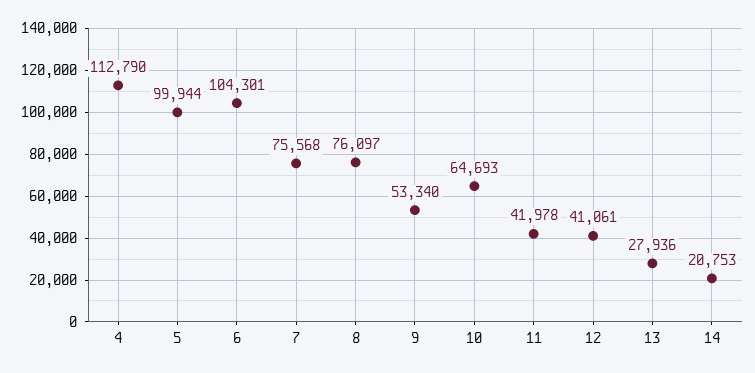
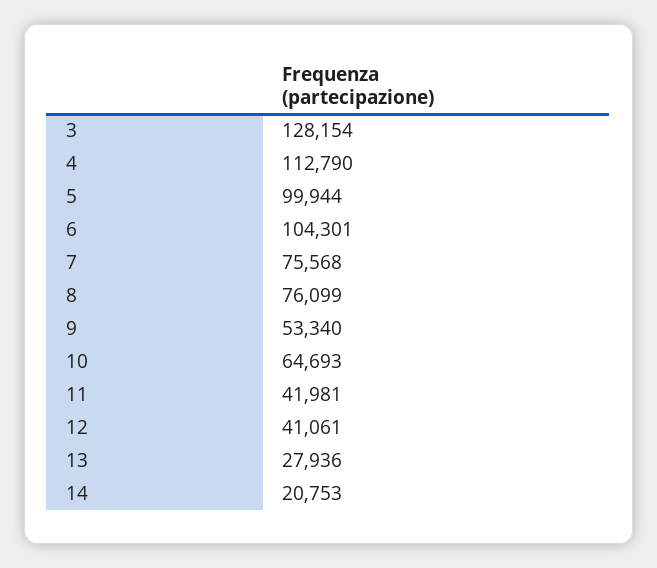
8: 76097 -> 76099
11: 41978 -> 41981
3: none -> 128154

